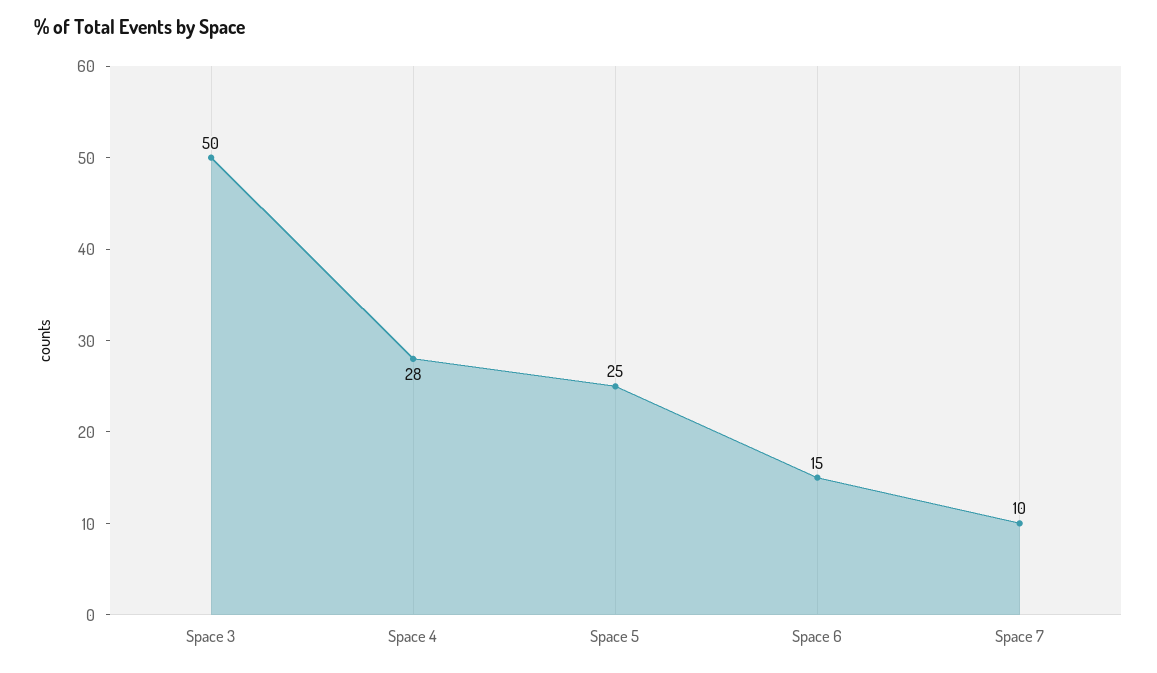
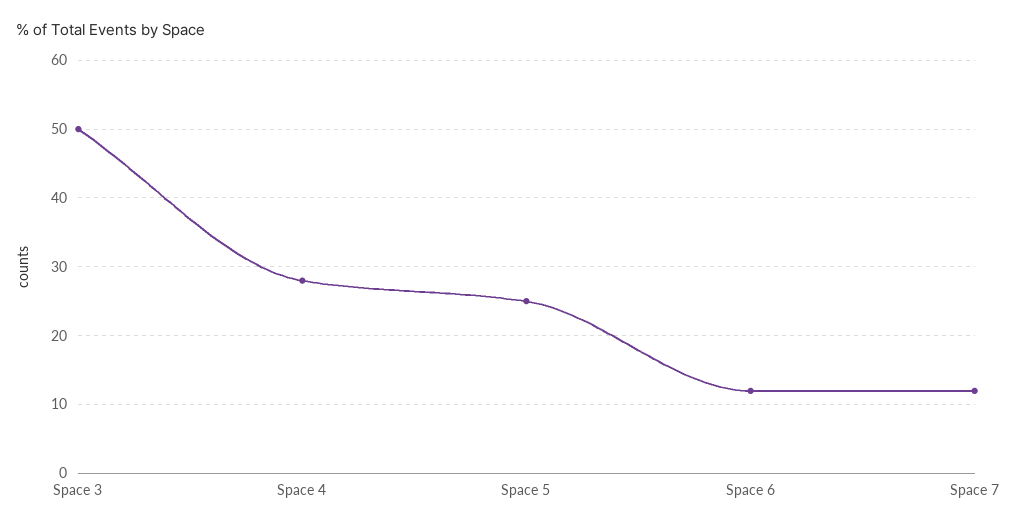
Space 6: 15 -> 12
Space 7: 10 -> 12

